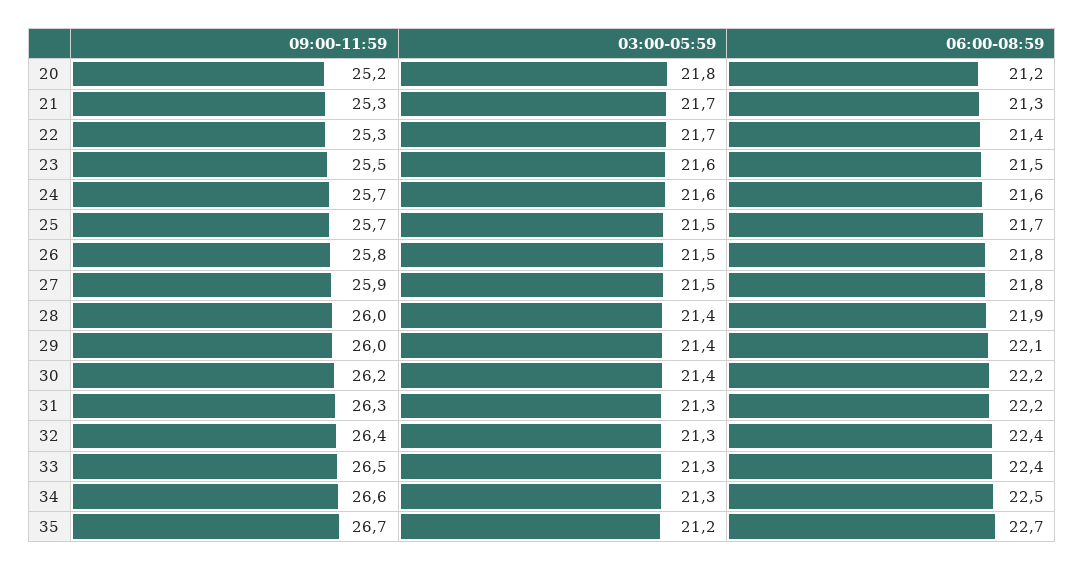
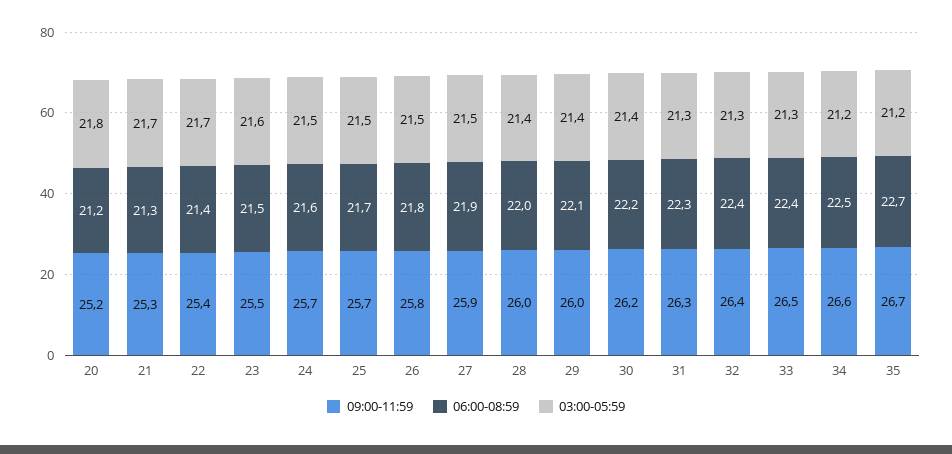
09:00-11:59, 22: 25.3 -> 25.4
03:00-05:59, 24: 21.6 -> 21.5
06:00-08:59, 27: 21.8 -> 21.9
06:00-08:59, 28: 21.9 -> 22
06:00-08:59, 31: 22.2 -> 22.3
03:00-05:59, 34: 21.3 -> 21.2

